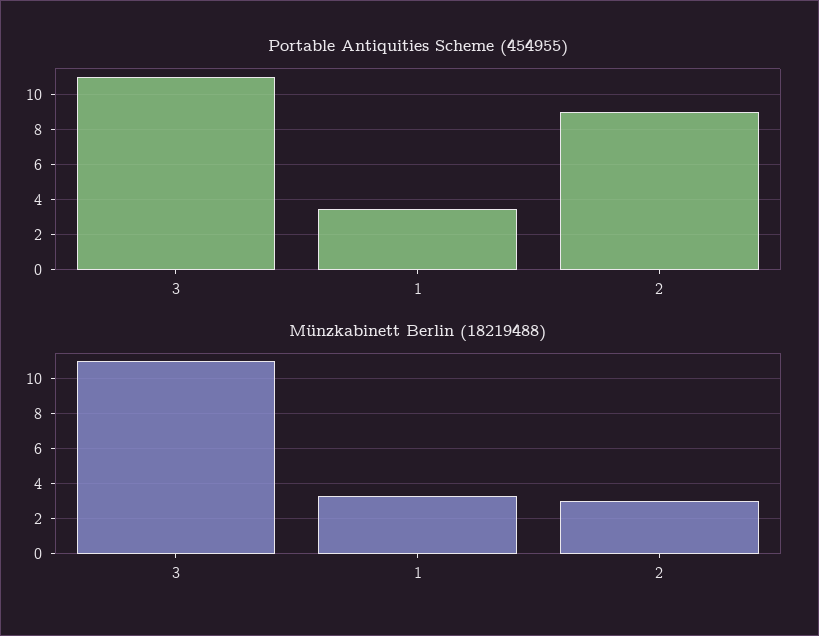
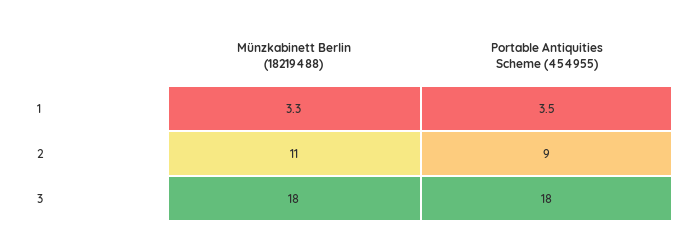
Portable Antiquities Scheme (454955), 3: 11 -> 18
Münzkabinett Berlin (18219488), 3: 11 -> 18
Münzkabinett Berlin (18219488), 2: 3 -> 11

